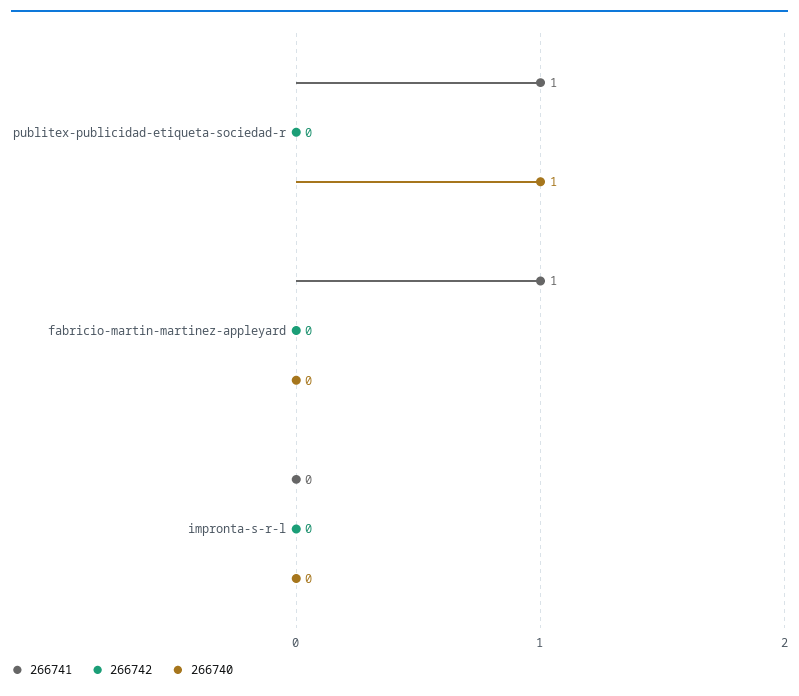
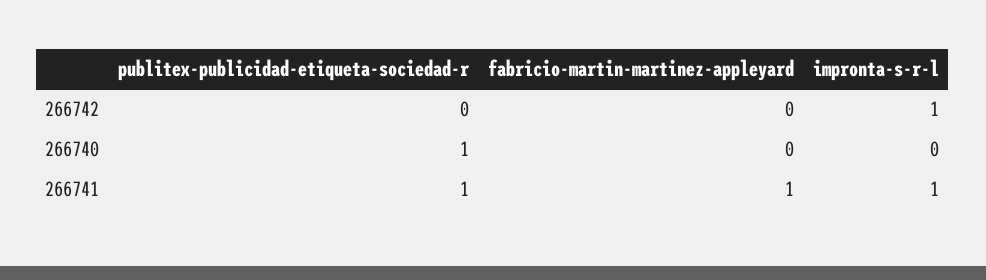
266741, impronta-s-r-l: 0 -> 1
266742, impronta-s-r-l: 0 -> 1

